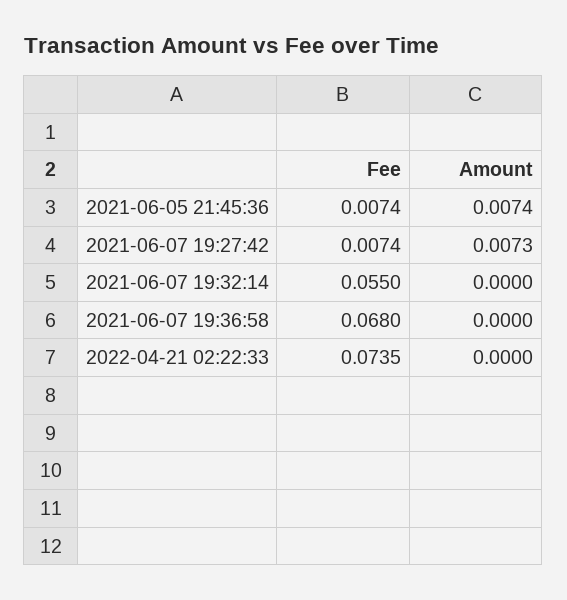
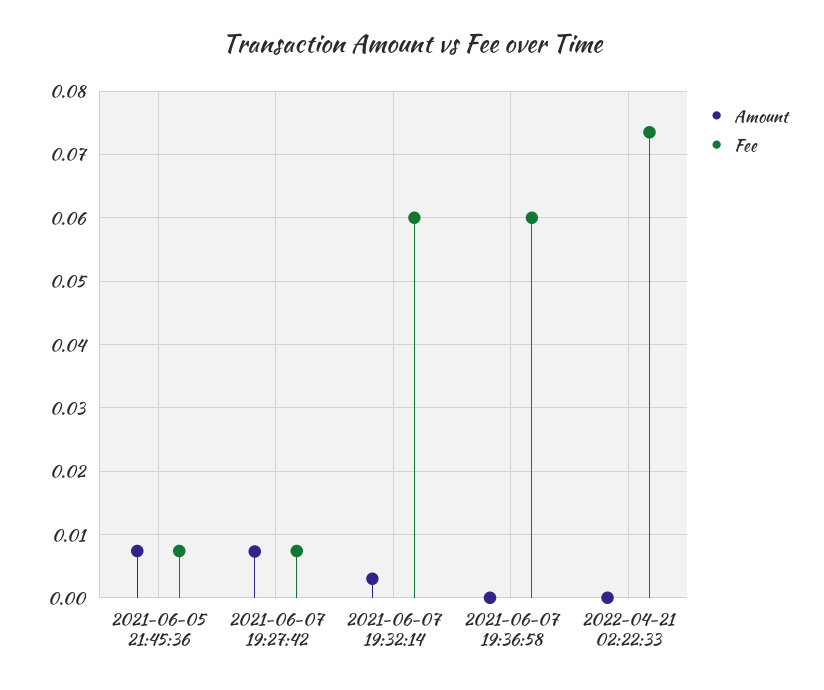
Fee, 2021-06-07 19:32:14: 0.055 -> 0.06
Amount, 2021-06-07 19:32:14: 0 -> 0.003
Fee, 2021-06-07 19:36:58: 0.068 -> 0.06

